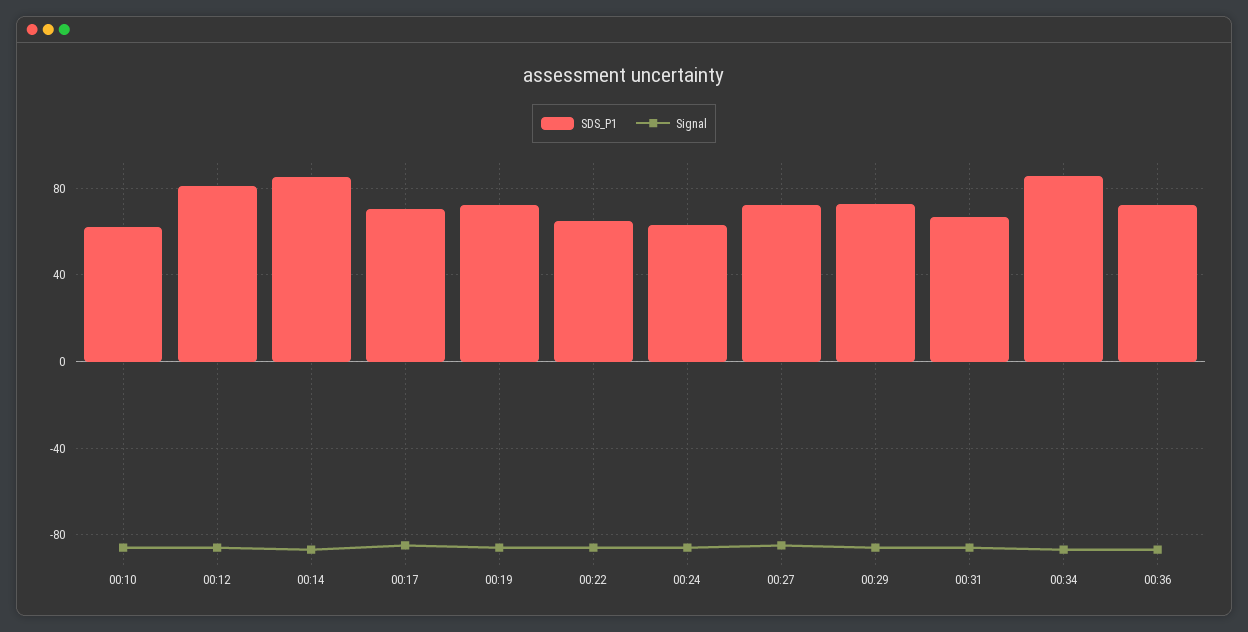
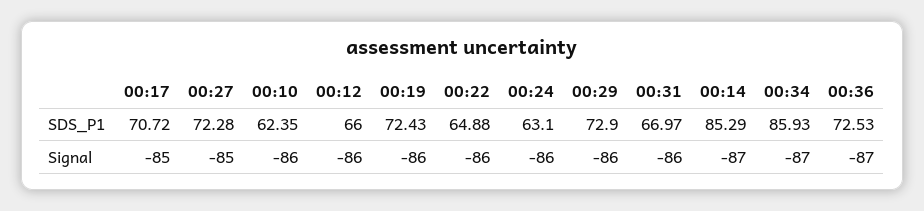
SDS_P1, 00:12: 80 -> 66

